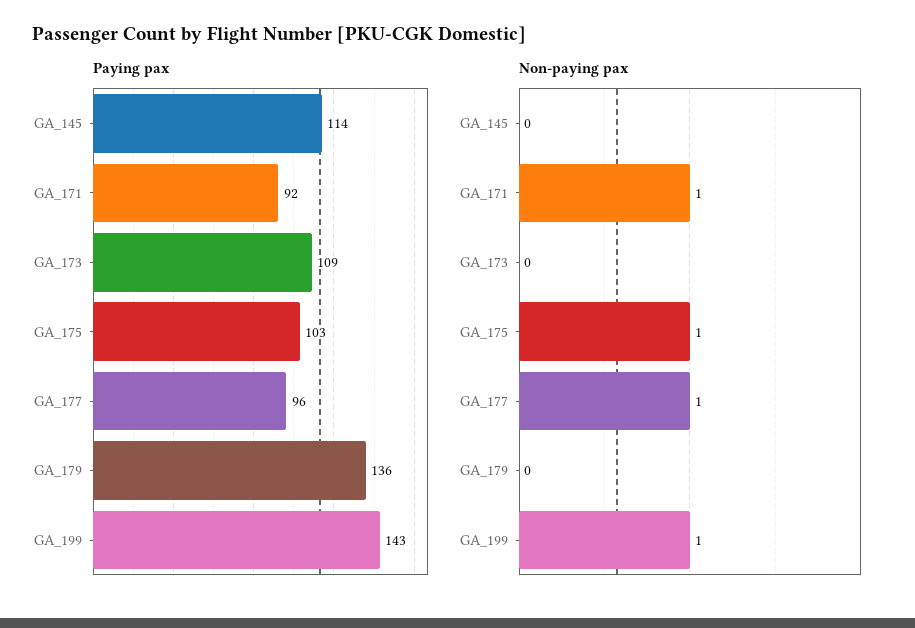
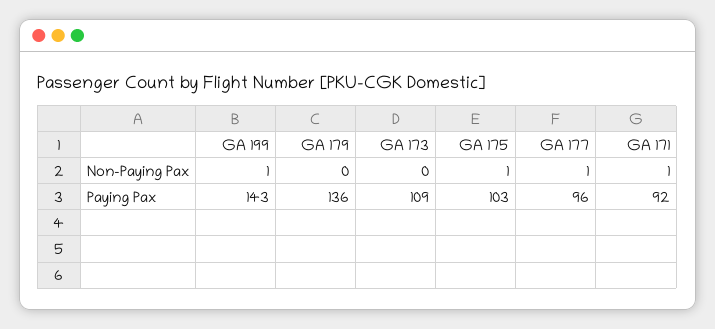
Paying pax, GA_145: 114 -> none
Non-paying pax, GA_145: 0 -> none

